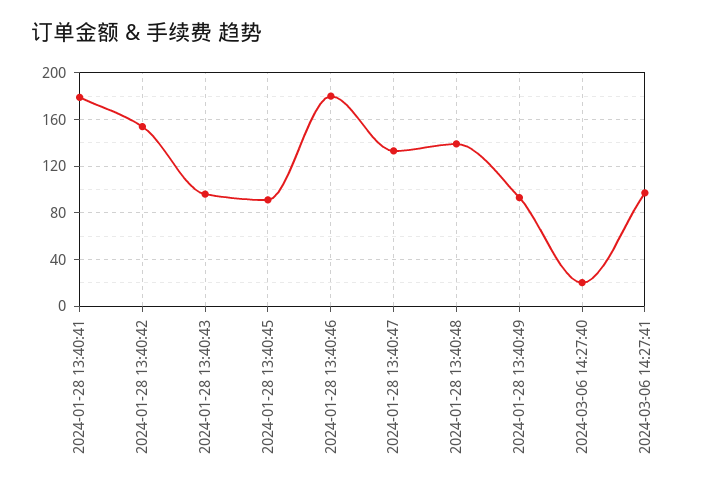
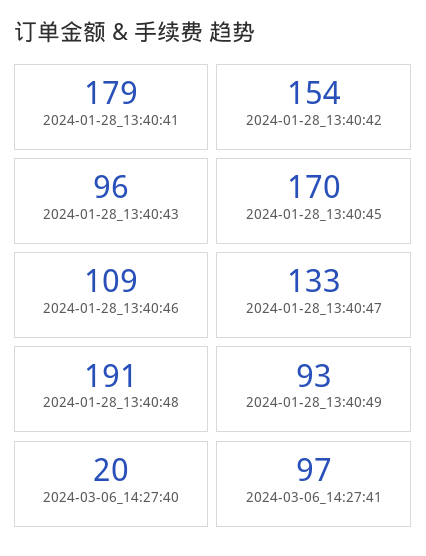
2024-01-28 13:40:45: 90 -> 170
2024-01-28 13:40:46: 180 -> 109
2024-01-28 13:40:48: 140 -> 191

